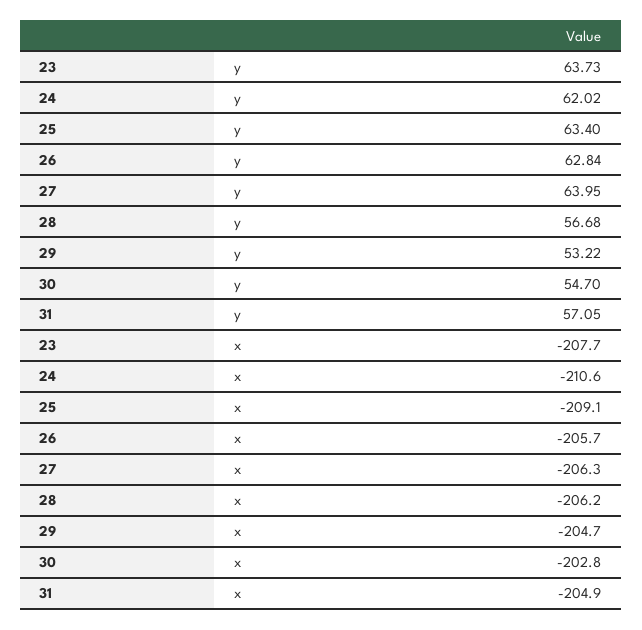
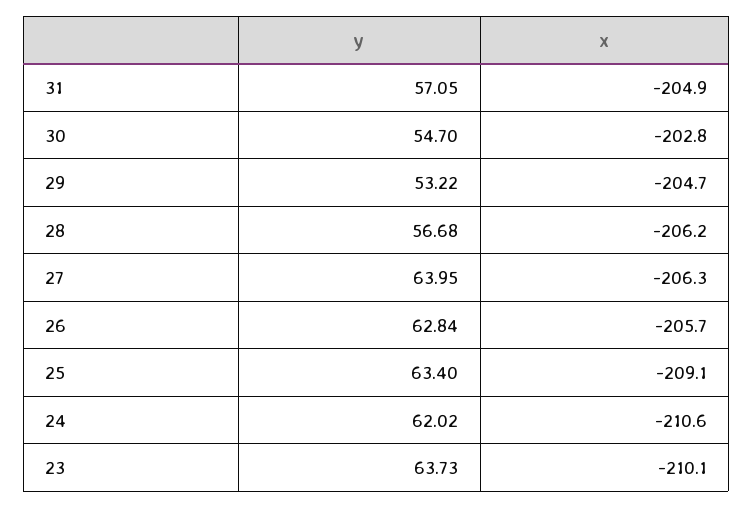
23, x: -207.7 -> -210.1

